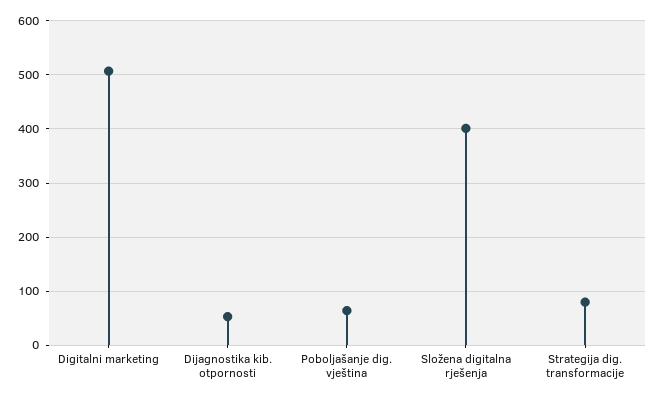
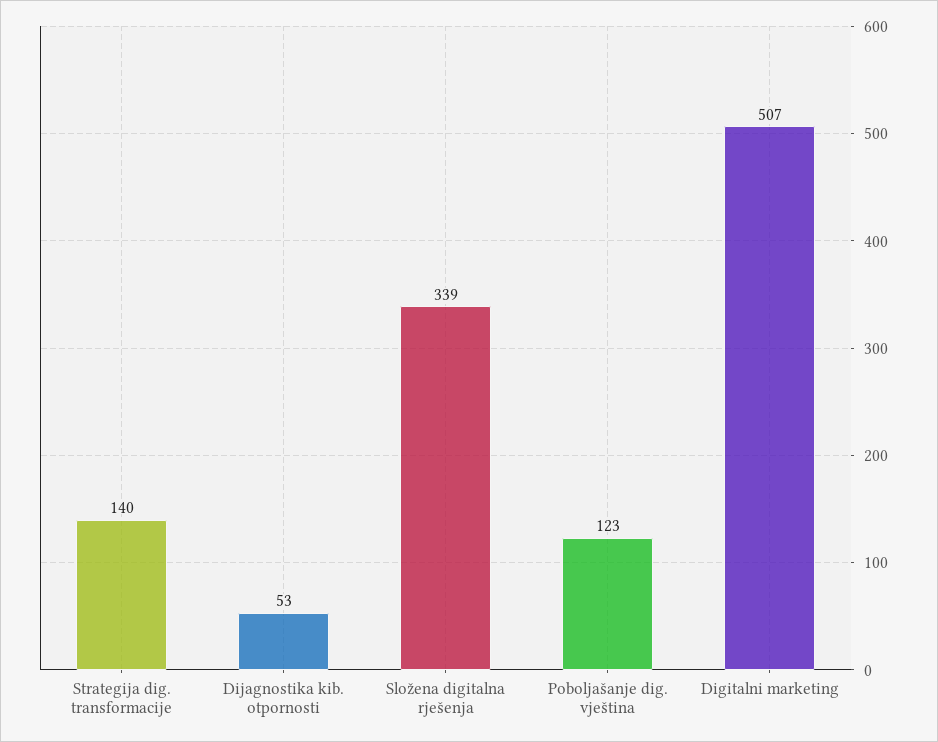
Poboljašanje dig. vještina: 60 -> 123
Složena digitalna rješenja: 400 -> 339
Strategija dig. transformacije: 80 -> 140

